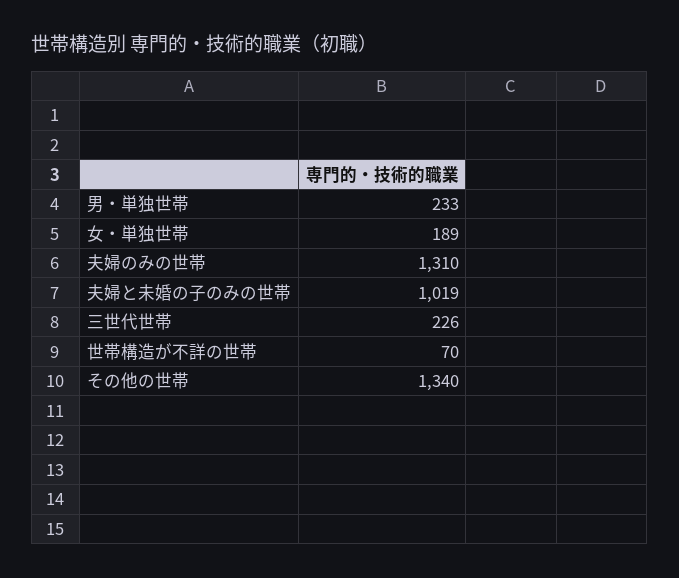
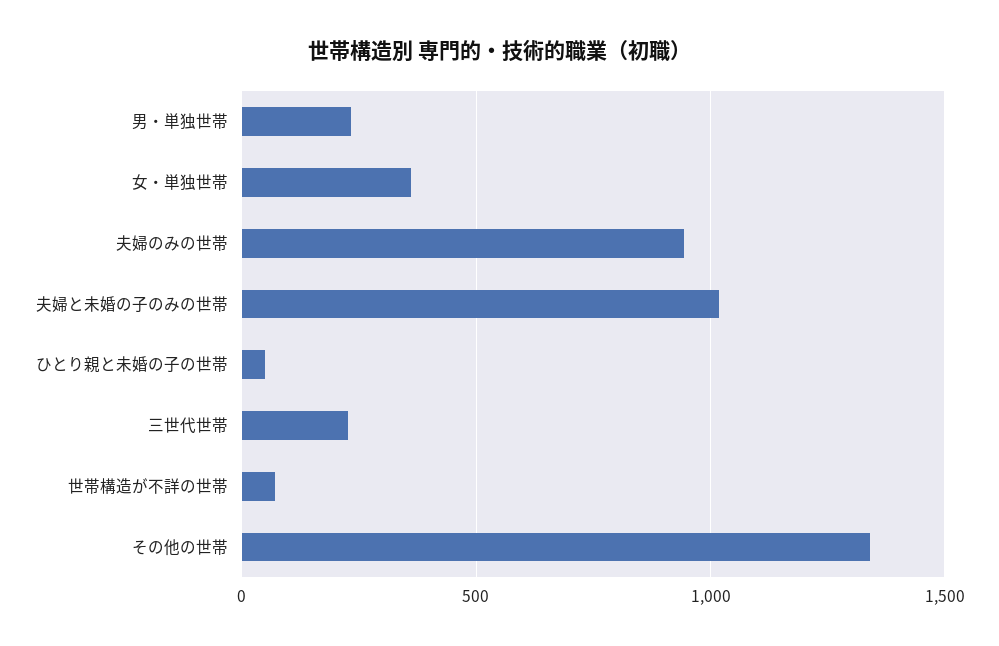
女・単独世帯: 189 -> 350
夫婦のみの世帯: 1310 -> 950
ひとり親と未婚の子の世帯: none -> 50

